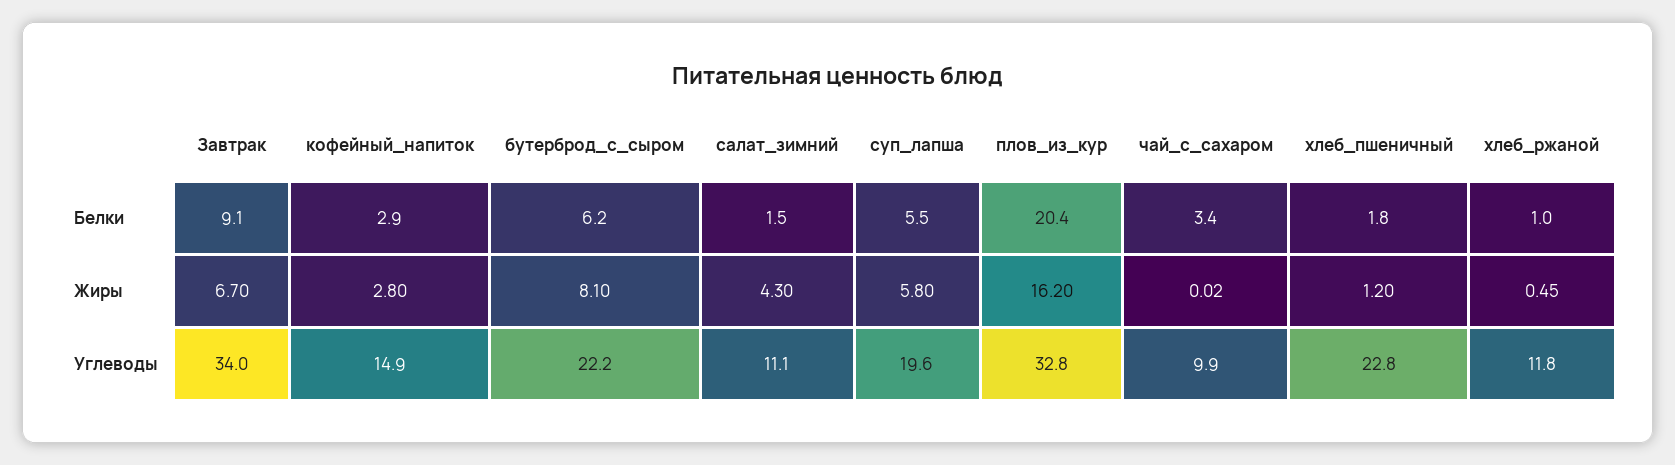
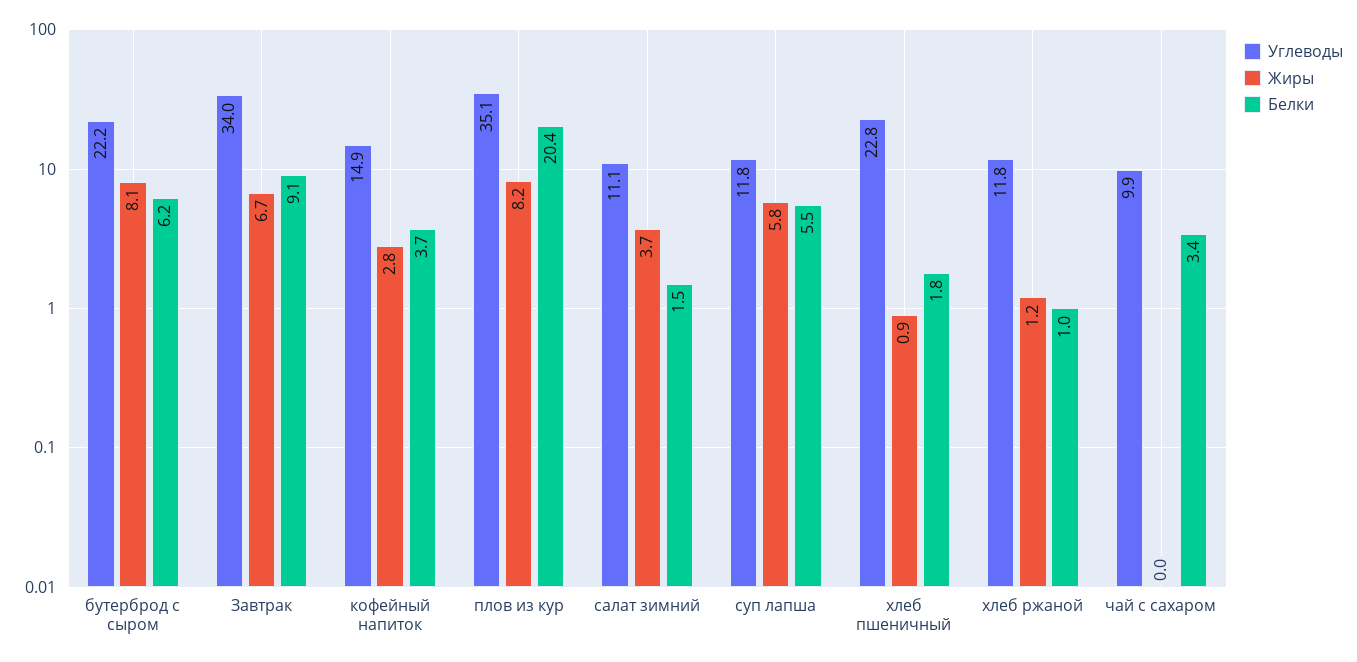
Белки, кофейный_напиток: 2.9 -> 3.7
Жиры, салат_зимний: 4.3 -> 3.7
Жиры, плов_из_кур: 16.2 -> 8.2
Жиры, хлеб_пшеничный: 1.2 -> 0.9
Жиры, хлеб_ржаной: 0.45 -> 1.2
Углеводы, суп_лапша: 19.6 -> 11.8
Углеводы, плов_из_кур: 32.8 -> 35.1

